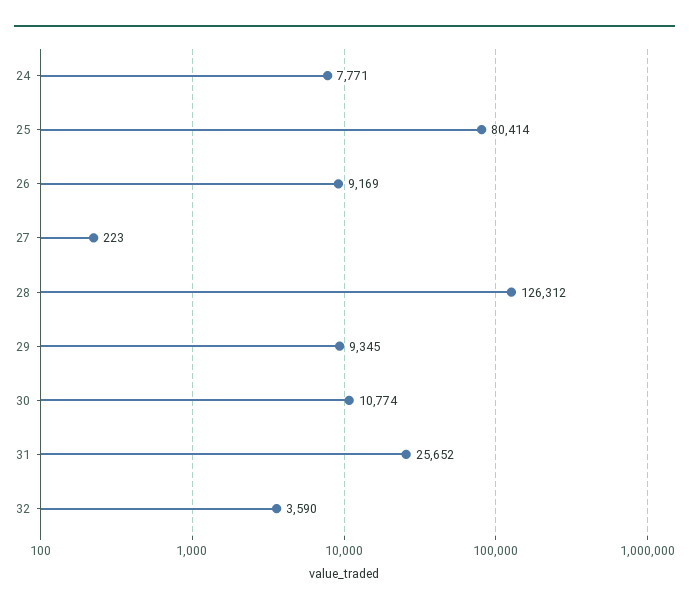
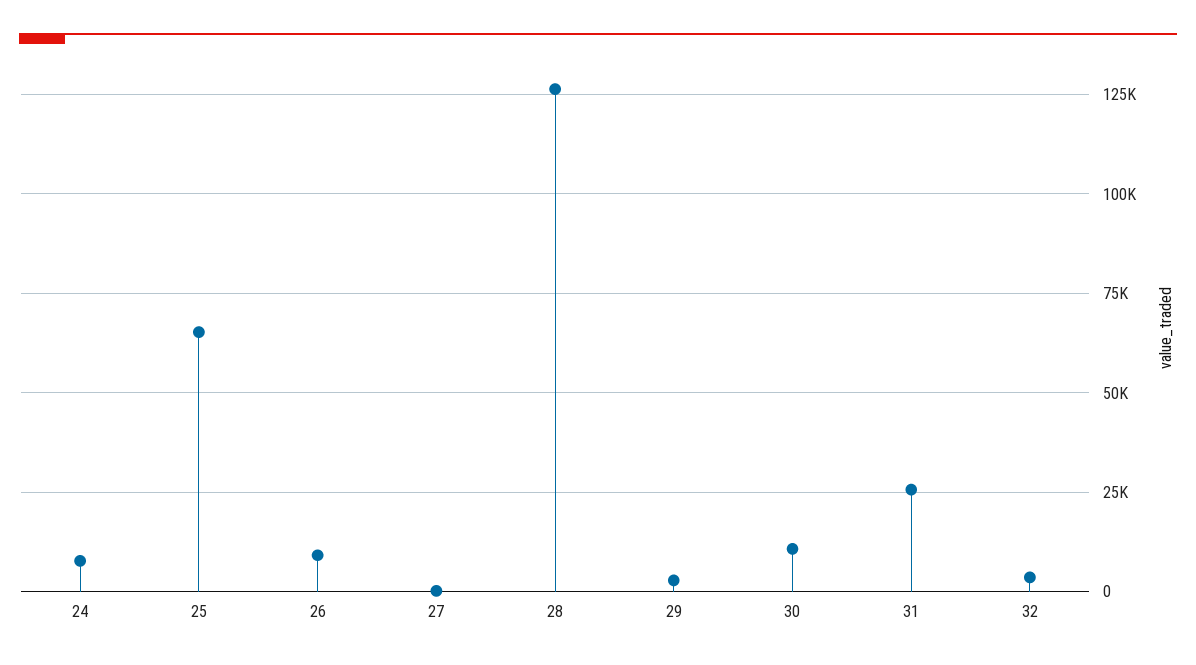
25: 80414 -> 65000
29: 9345 -> 2500

